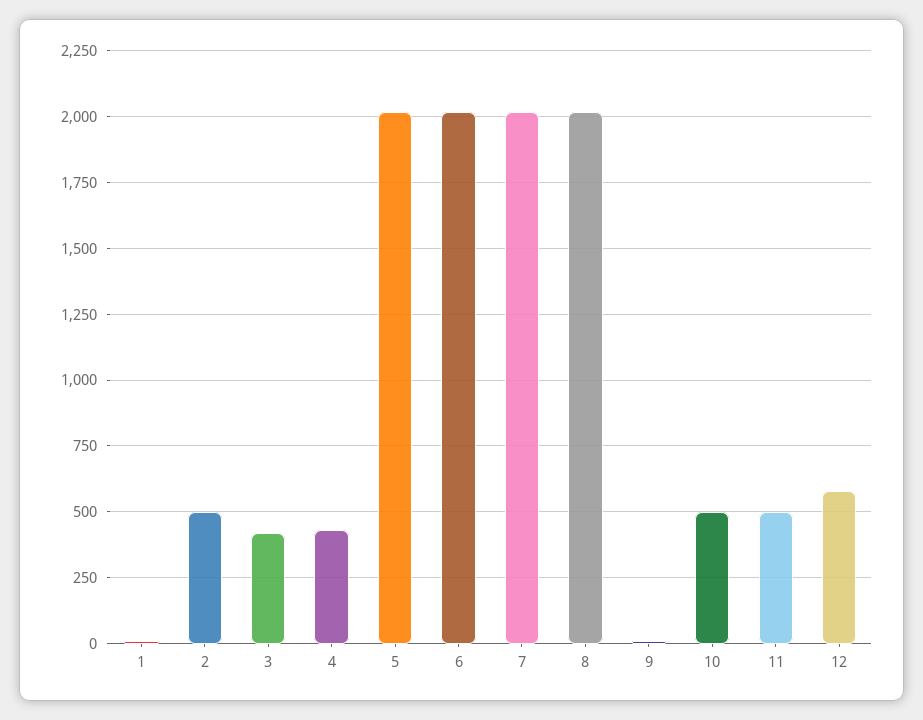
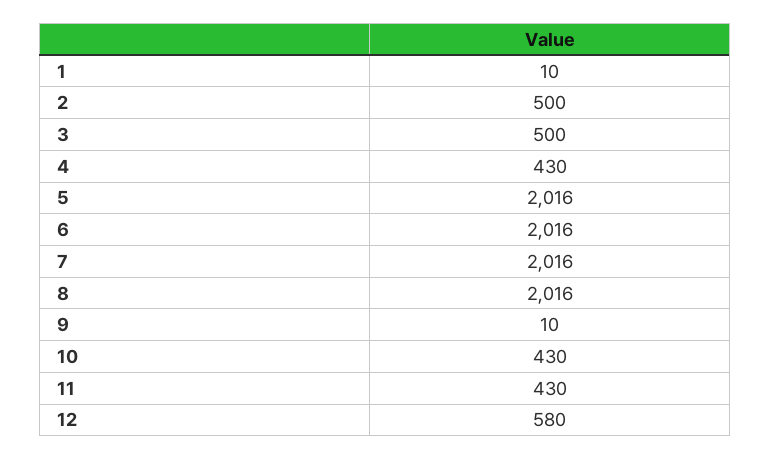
3: 425 -> 500
10: 500 -> 430
11: 500 -> 430

